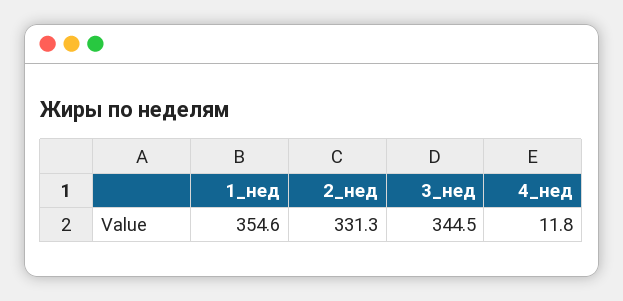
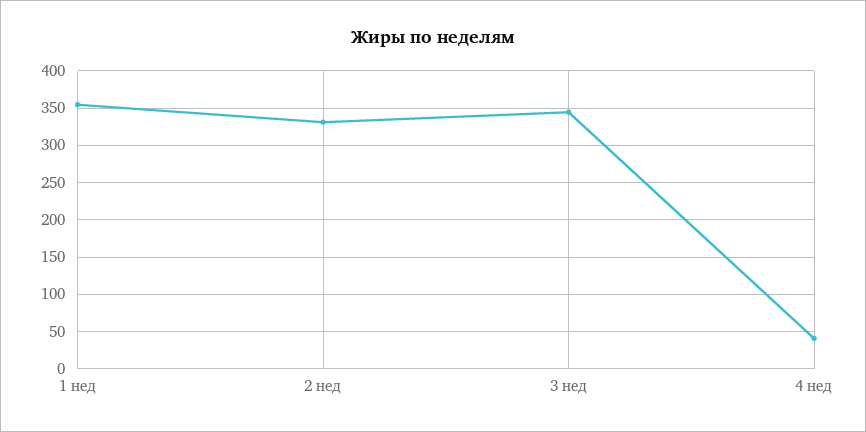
4_нед: 11.8 -> 40

